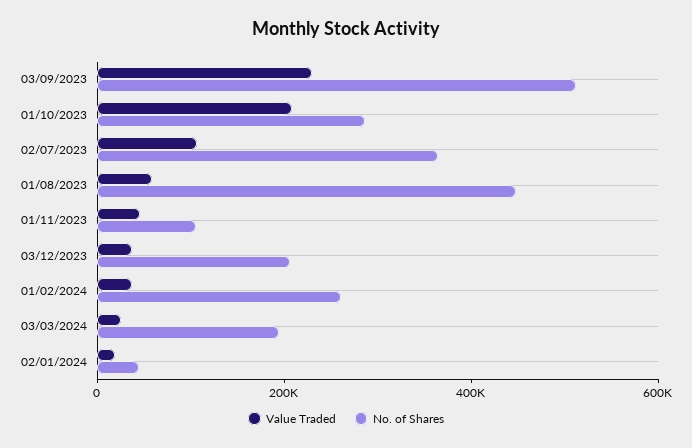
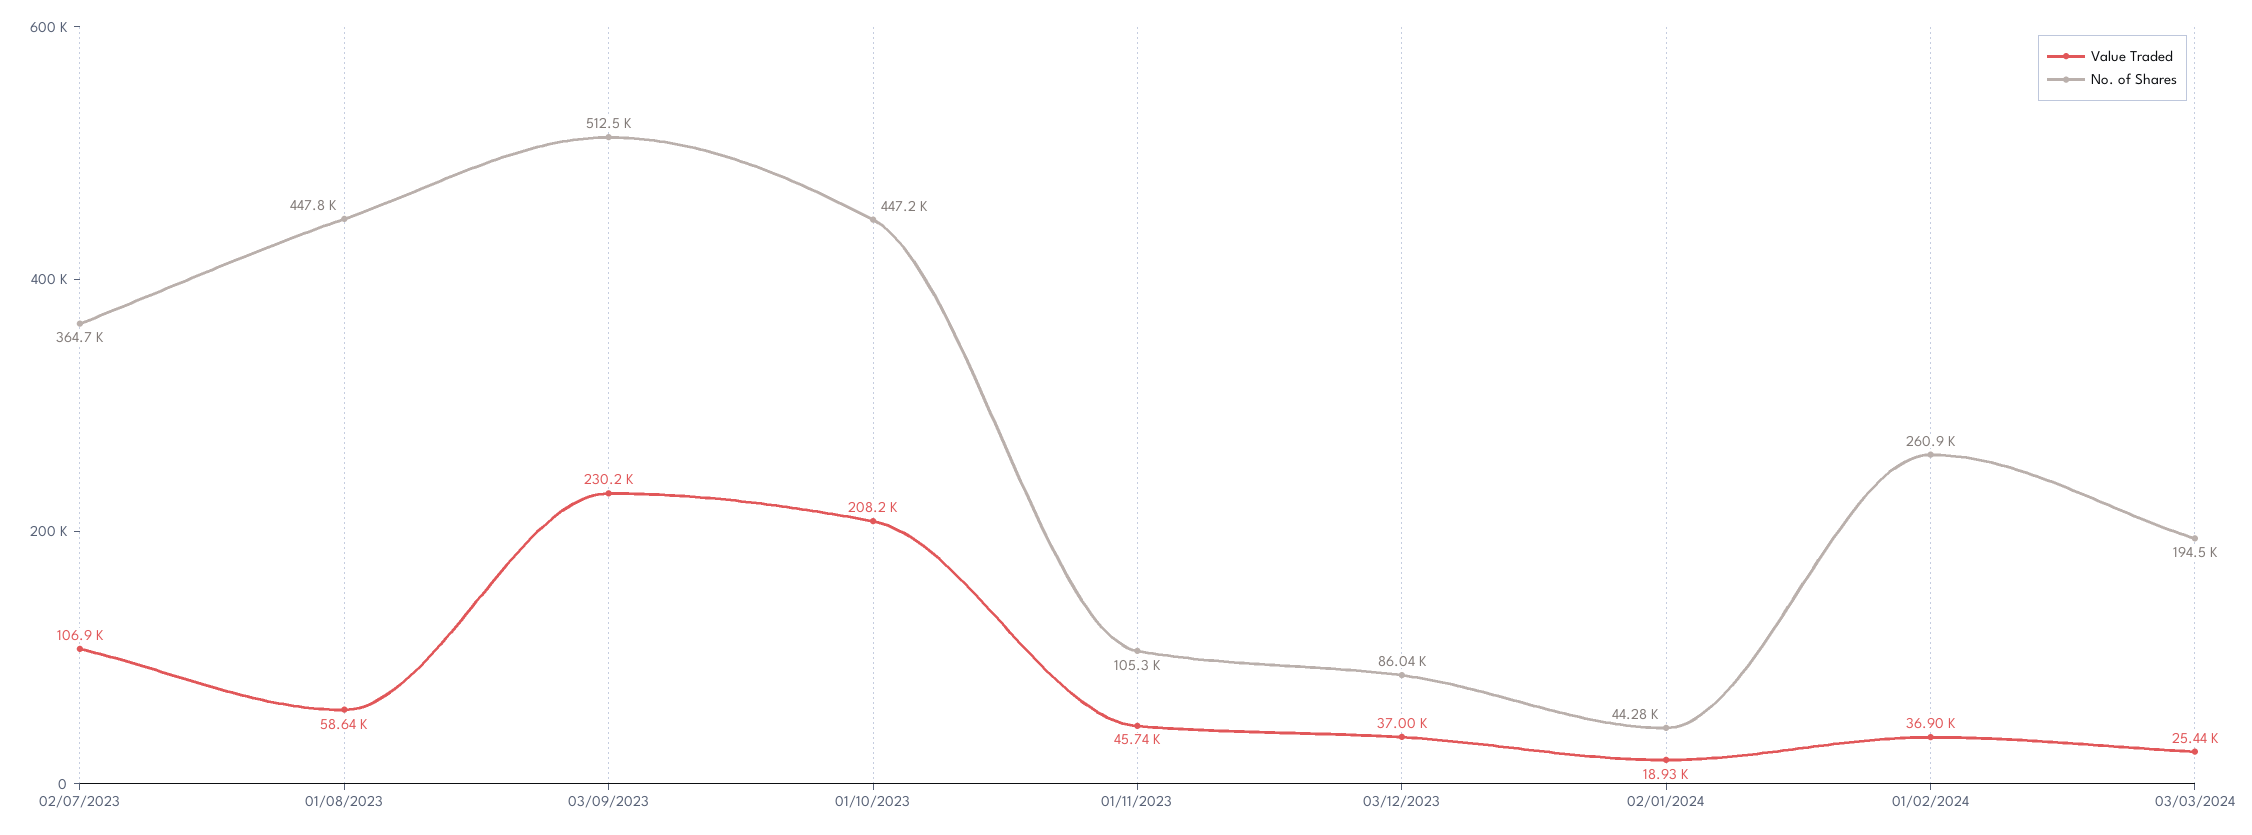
No. of Shares, 01/10/2023: 300000 -> 447200
No. of Shares, 03/12/2023: 200000 -> 86040

